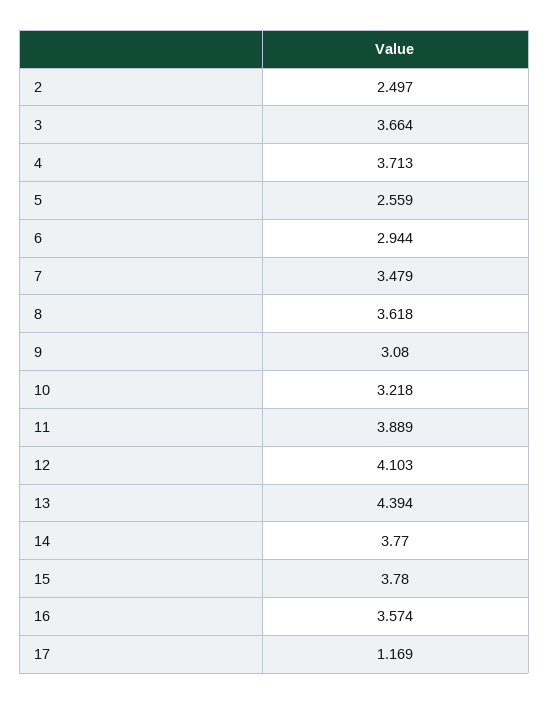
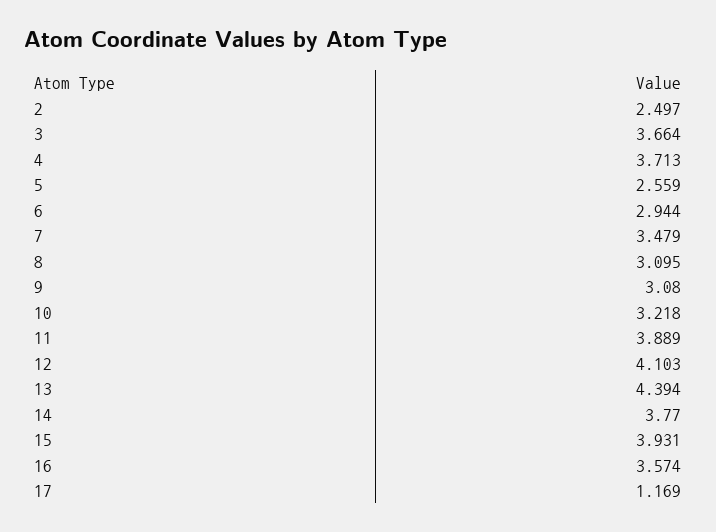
8: 3.618 -> 3.095
15: 3.78 -> 3.931

